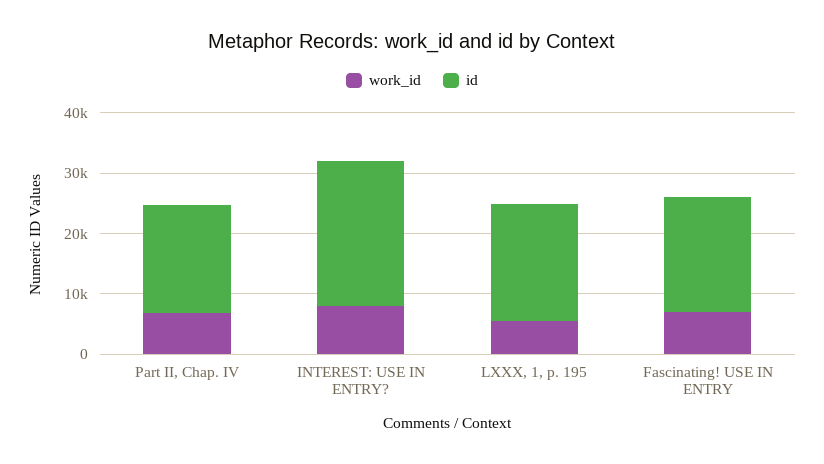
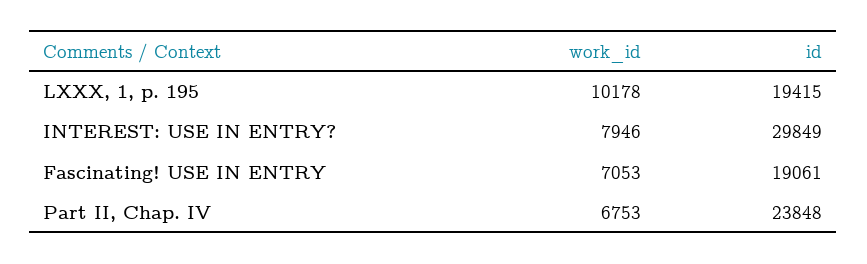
id, Part II, Chap. IV: 18000 -> 23848
id, INTEREST: USE IN ENTRY?: 24000 -> 29849
work_id, LXXX, 1, p. 195: 6000 -> 10178

